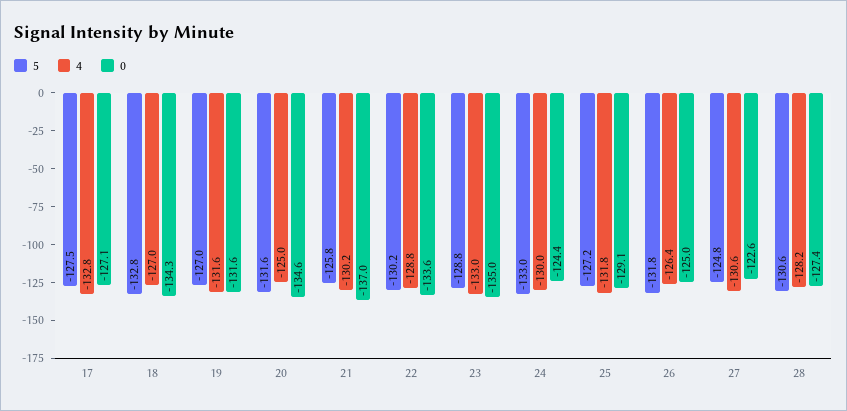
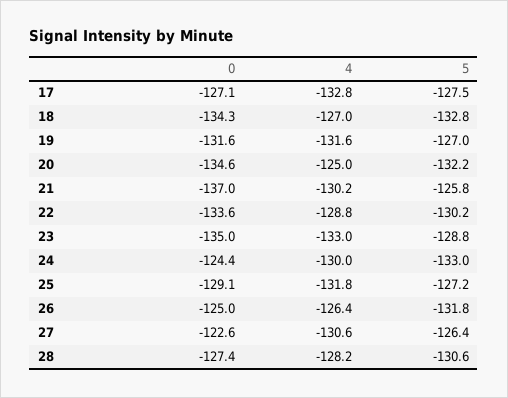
5, 20: -131.6 -> -132.2
5, 27: -124.8 -> -126.4

